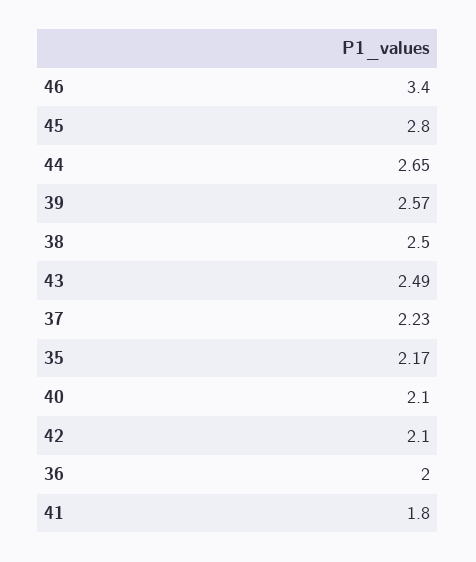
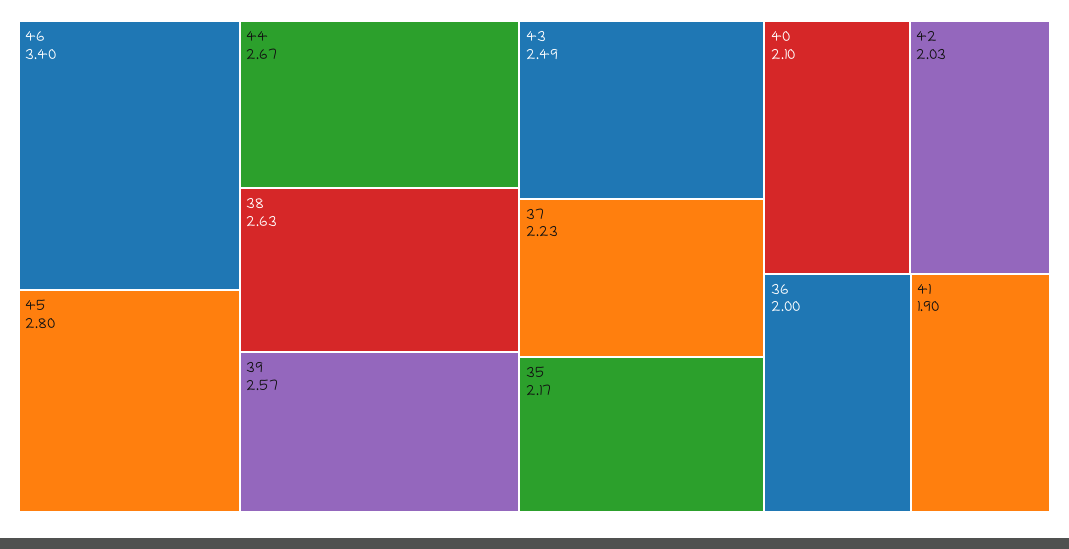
44: 2.65 -> 2.67
38: 2.5 -> 2.63
42: 2.1 -> 2.03
41: 1.8 -> 1.9

